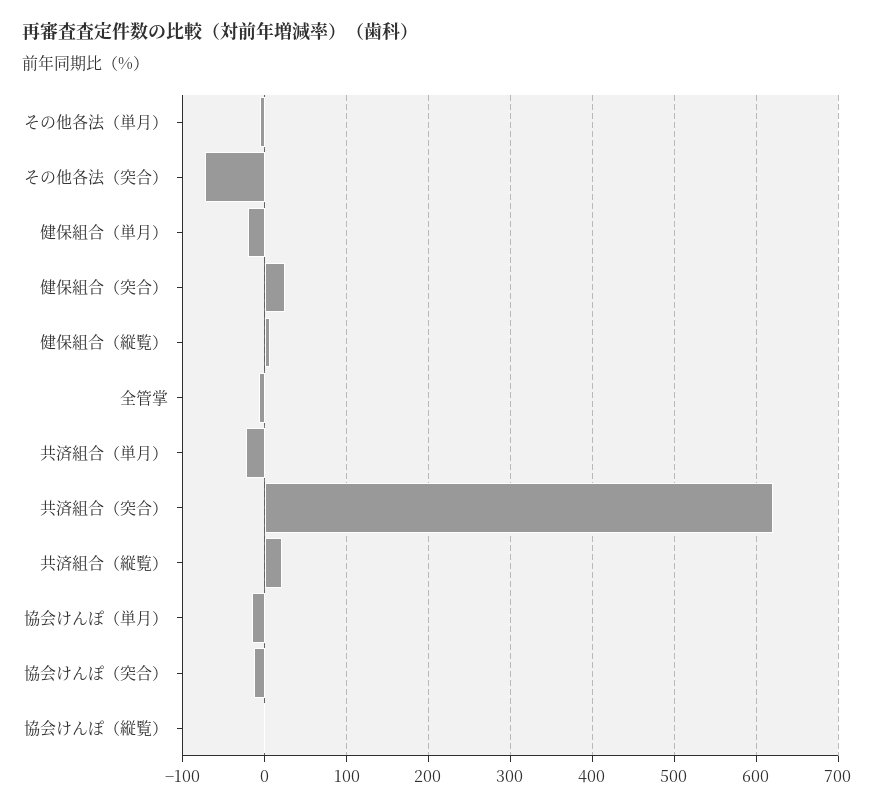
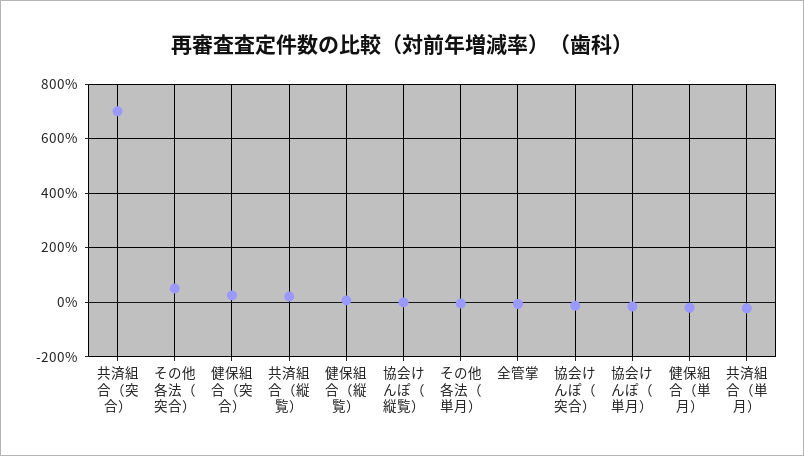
その他各法（突合）: -70 -> 50
共済組合（突合）: 620 -> 700

